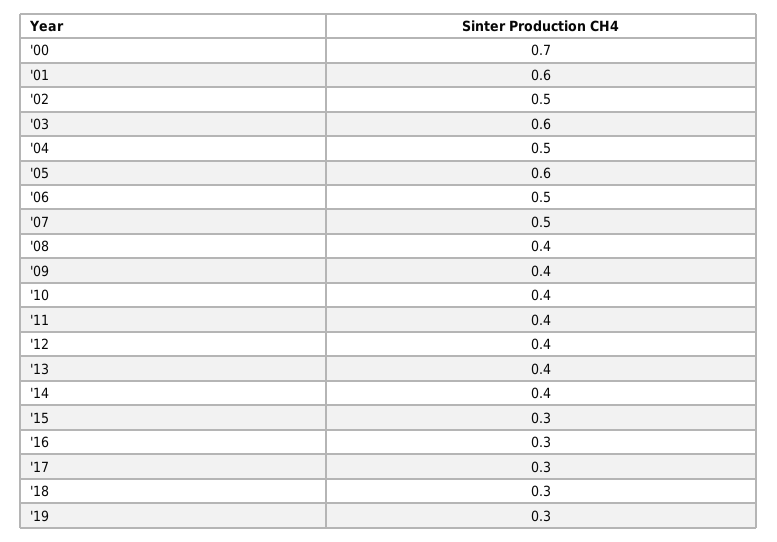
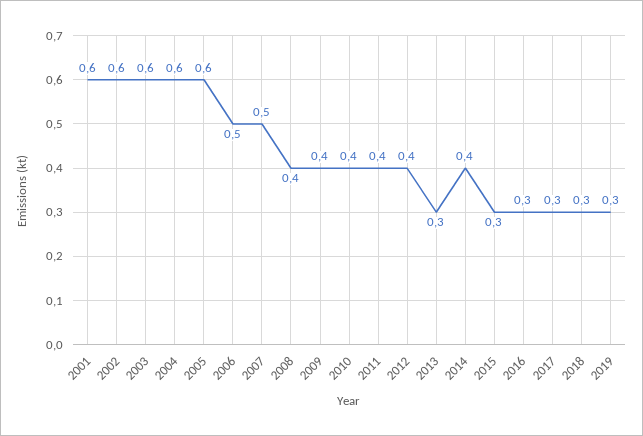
'00: 0.7 -> none
'02: 0.5 -> 0.6
'04: 0.5 -> 0.6
'13: 0.4 -> 0.3

